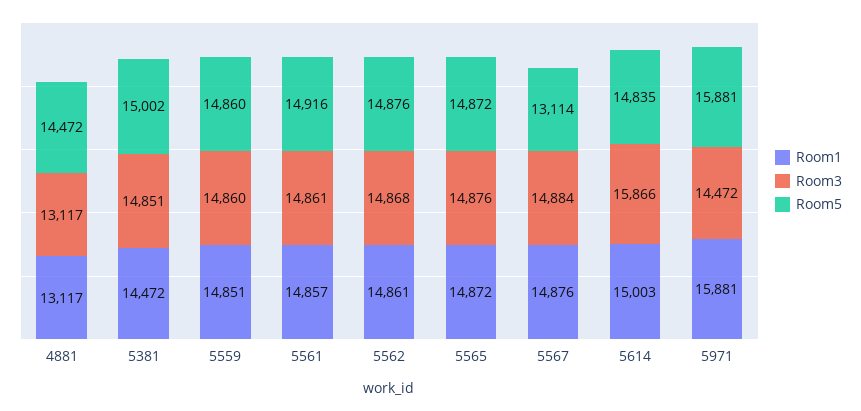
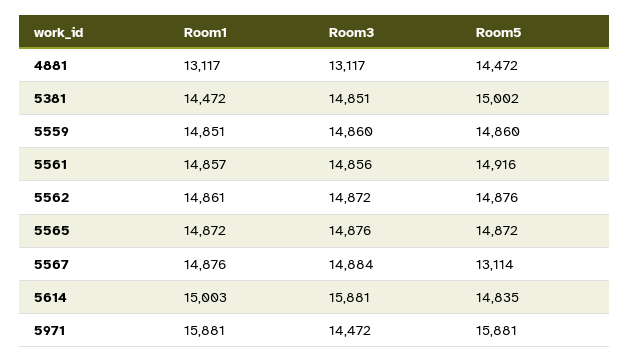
Room3, 5561: 14861 -> 14856
Room3, 5562: 14868 -> 14872
Room3, 5614: 15866 -> 15881

